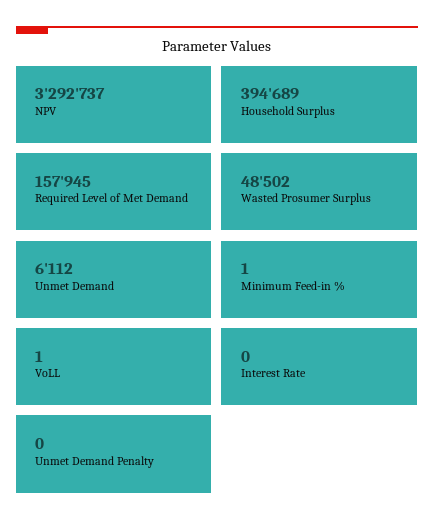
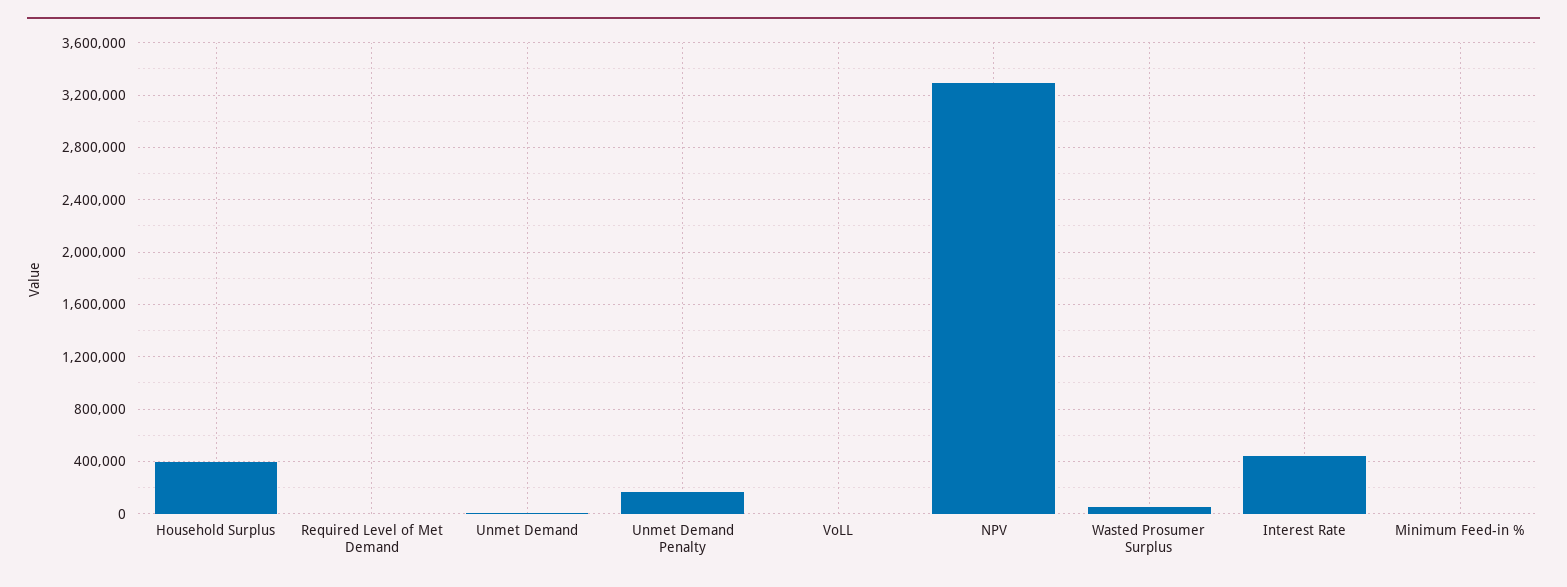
Required Level of Met Demand: 157945 -> 0
Interest Rate: 0 -> 450000
Unmet Demand Penalty: 0 -> 150000

